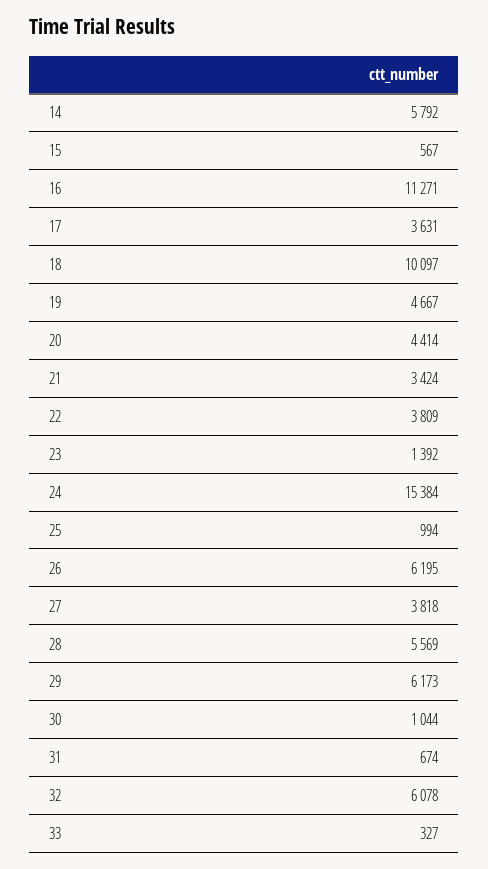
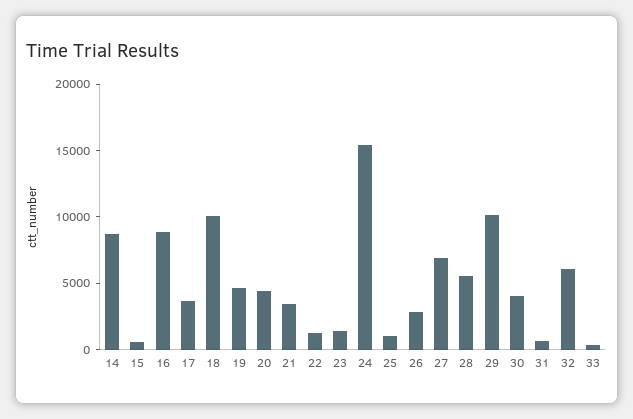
14: 5792 -> 9000
16: 11271 -> 9000
22: 3809 -> 1000
26: 6195 -> 3000
27: 3818 -> 7000
29: 6173 -> 10000
30: 1044 -> 4000

